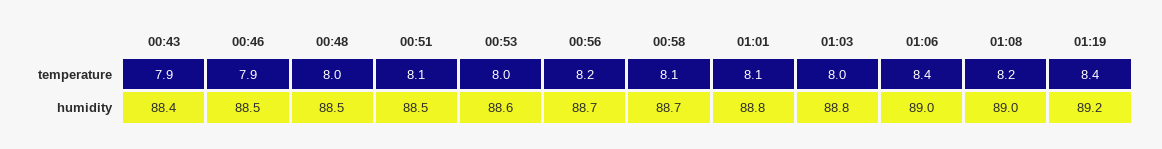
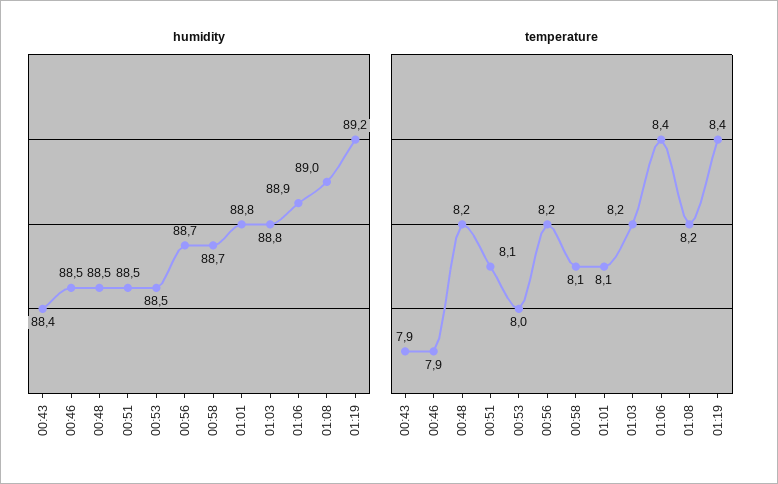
temperature, 00:48: 8 -> 8.2
temperature, 01:03: 8 -> 8.2
humidity, 00:53: 88.6 -> 88.5
humidity, 01:06: 89 -> 88.9

